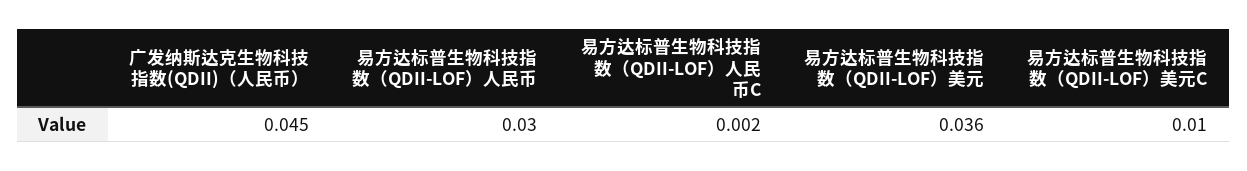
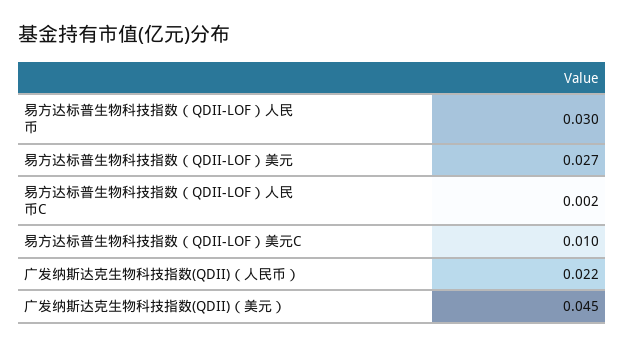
广发纳斯达克生物科技指数(QDII)（人民币）: 0.045 -> 0.022
易方达标普生物科技指数（QDII-LOF）美元: 0.036 -> 0.027
广发纳斯达克生物科技指数(QDII)（美元）: none -> 0.045

